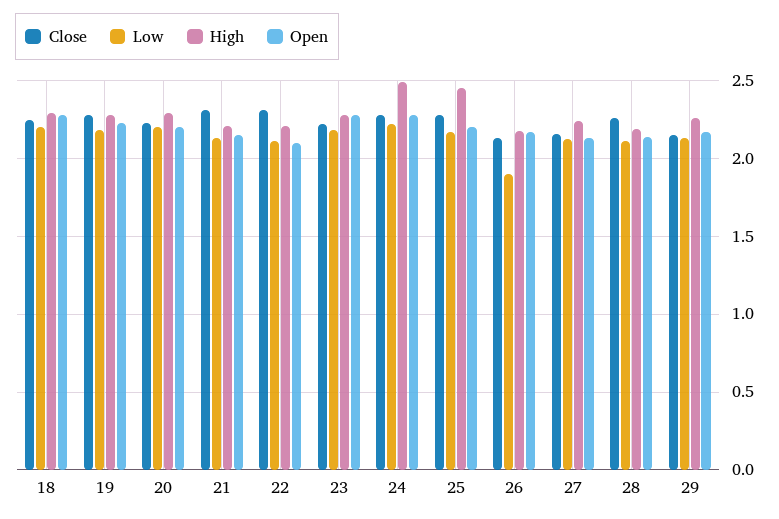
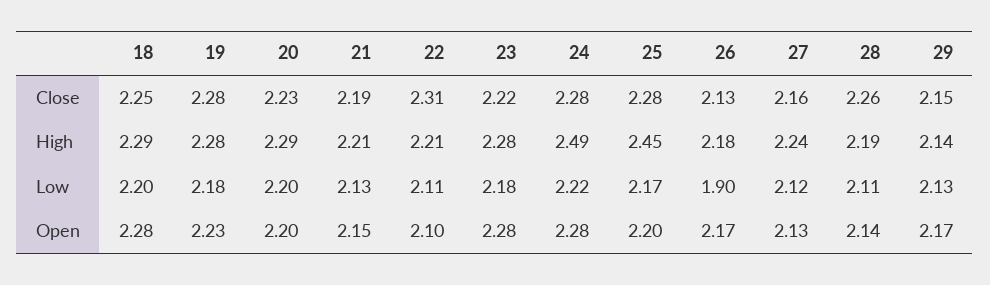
Close, 21: 2.3 -> 2.19
High, 29: 2.25 -> 2.14

